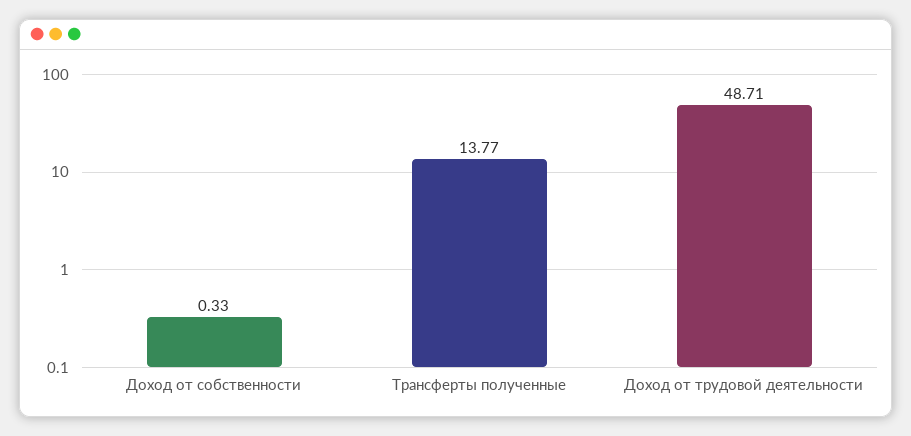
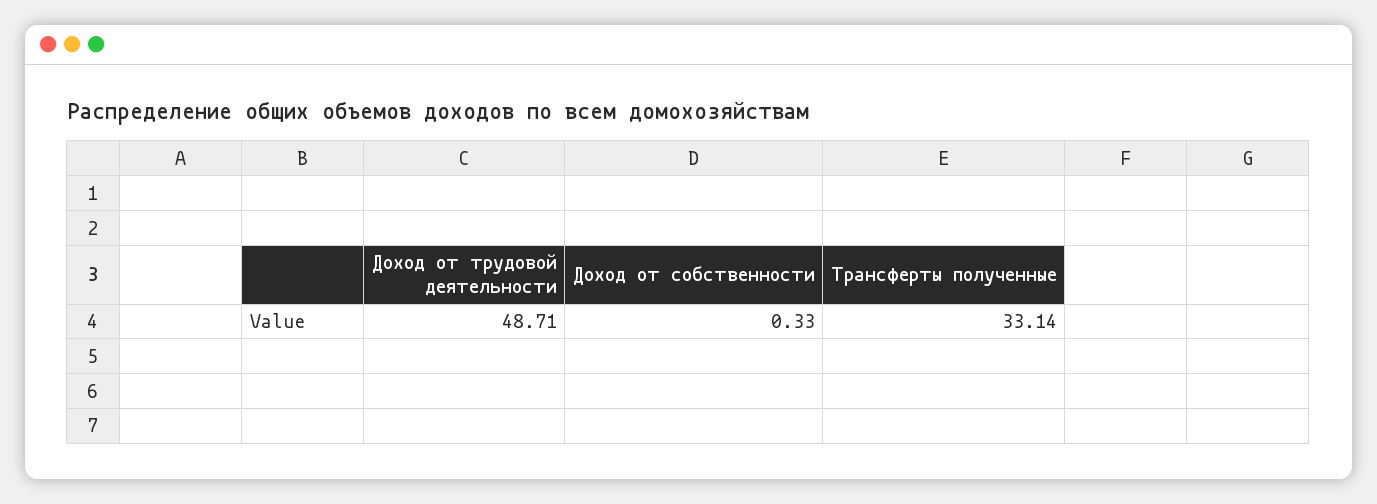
Трансферты полученные: 13.77 -> 33.14

